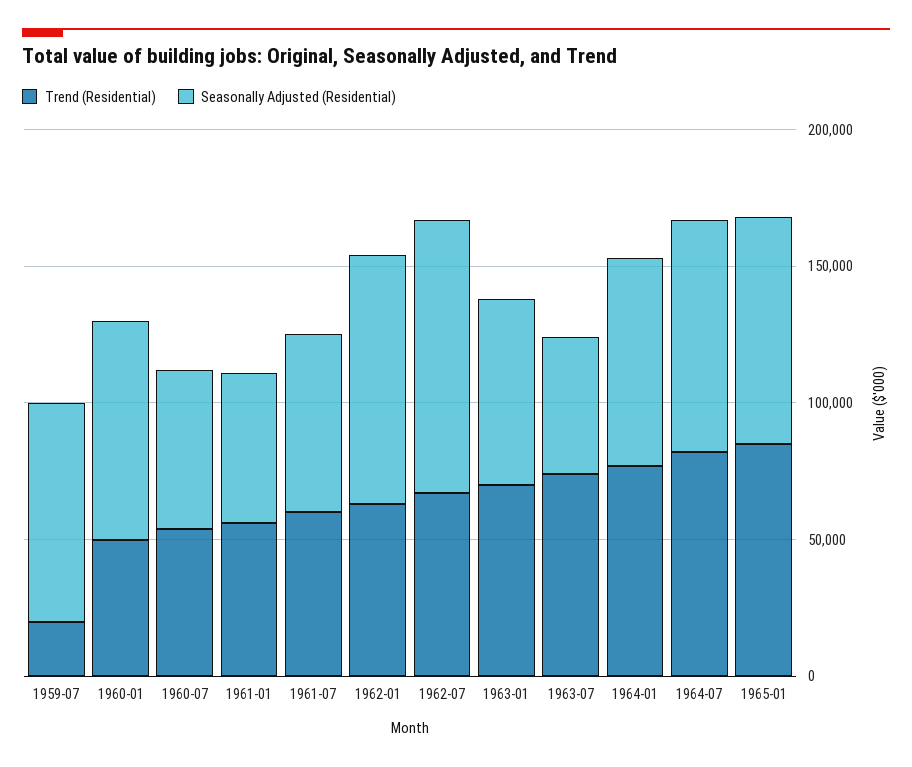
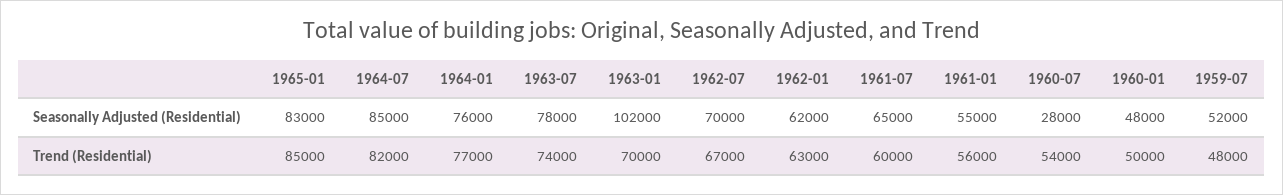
Trend (Residential), 1959-07: 20000 -> 48000
Seasonally Adjusted (Residential), 1959-07: 80000 -> 52000
Seasonally Adjusted (Residential), 1960-01: 80000 -> 48000
Seasonally Adjusted (Residential), 1960-07: 60000 -> 28000
Seasonally Adjusted (Residential), 1962-01: 90000 -> 62000
Seasonally Adjusted (Residential), 1962-07: 100000 -> 70000
Seasonally Adjusted (Residential), 1963-01: 70000 -> 102000
Seasonally Adjusted (Residential), 1963-07: 50000 -> 78000

